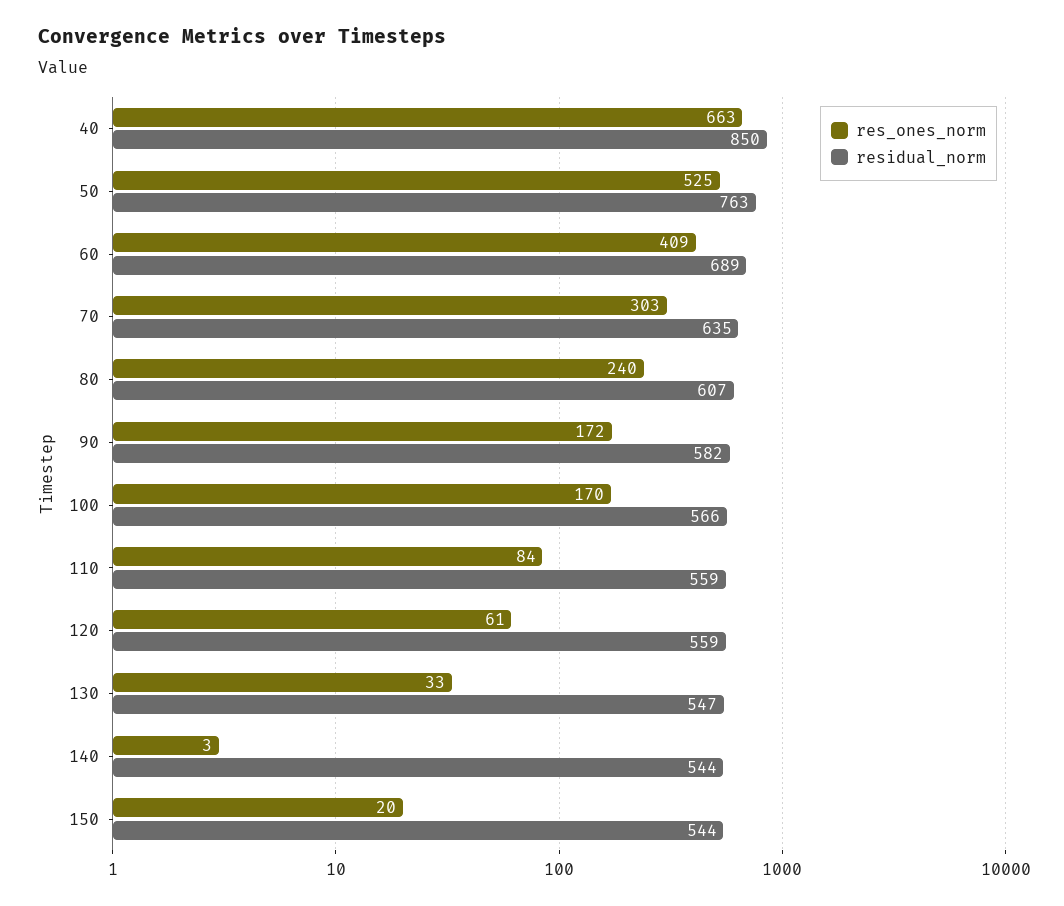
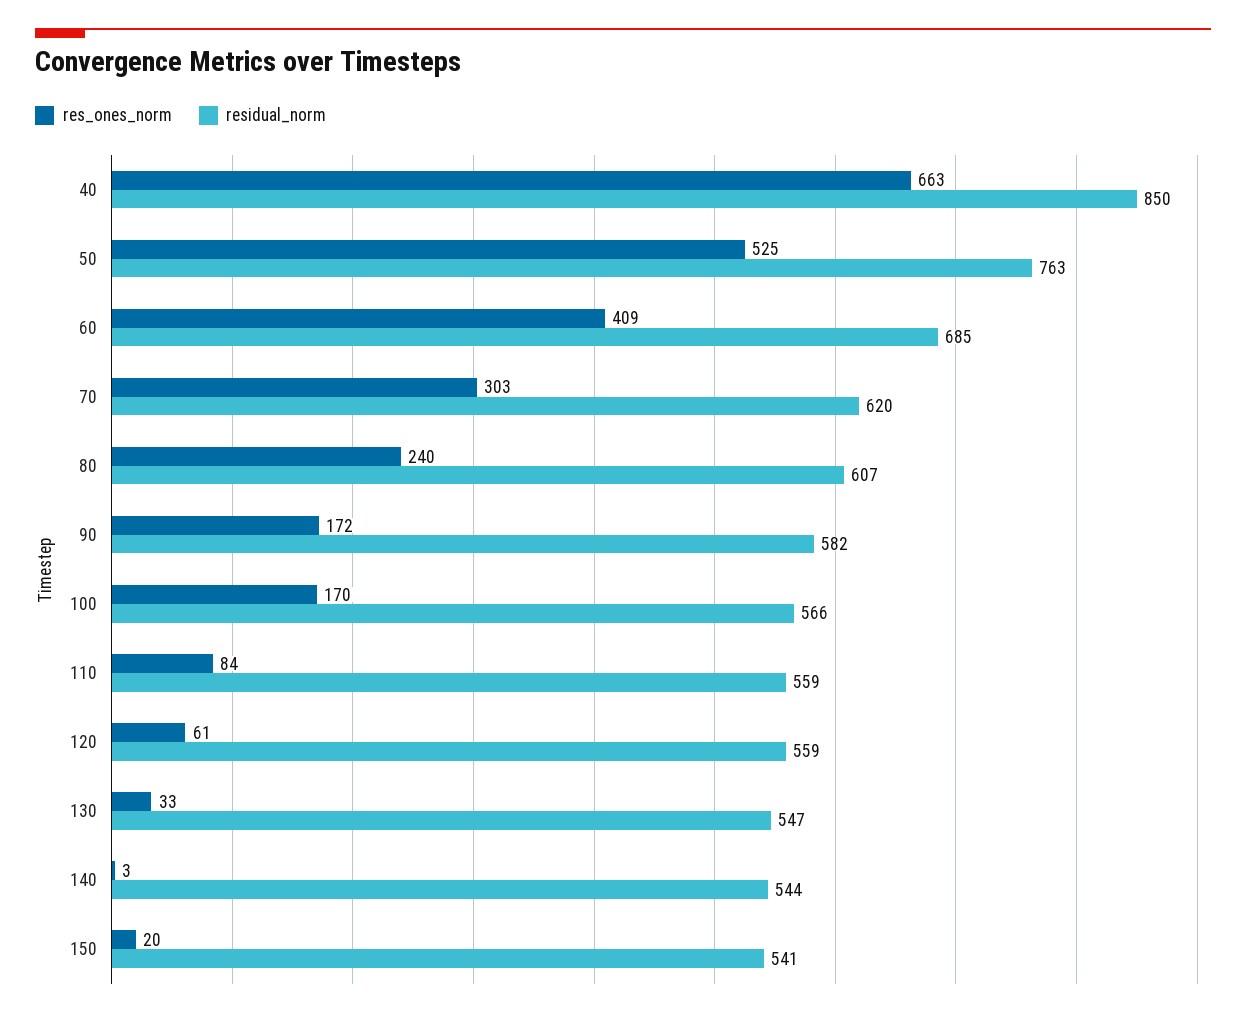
residual_norm, 60: 689 -> 685
residual_norm, 70: 635 -> 620
residual_norm, 150: 544 -> 541

